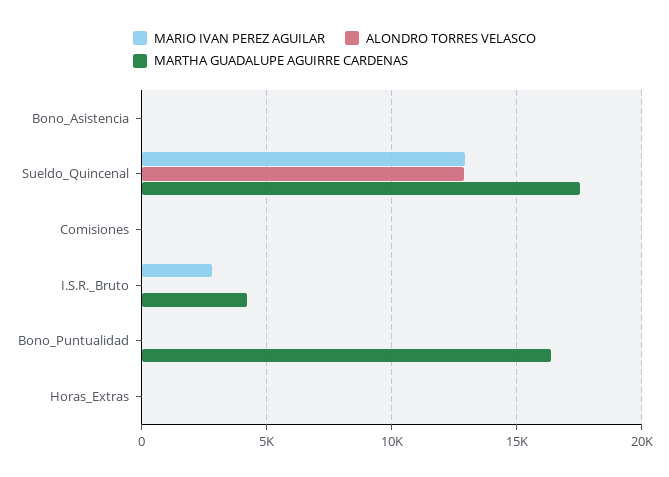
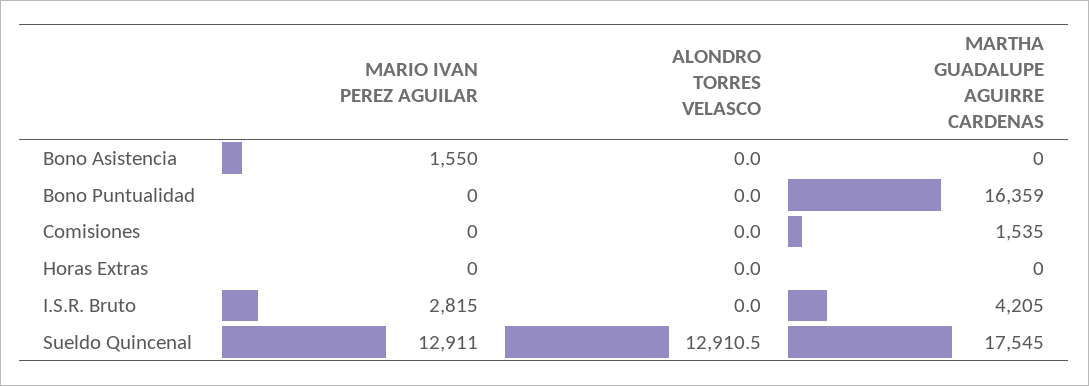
MARIO IVAN PEREZ AGUILAR, Bono_Asistencia: 0 -> 1550
MARTHA GUADALUPE AGUIRRE CARDENAS, Comisiones: 0 -> 1535

